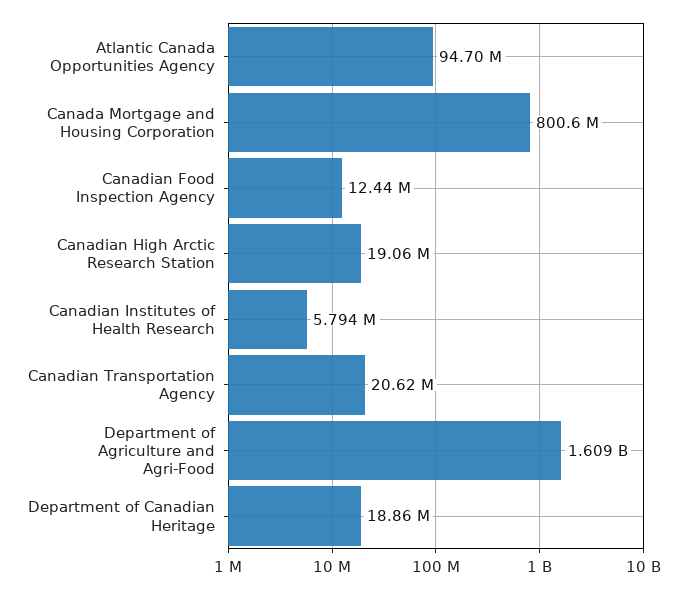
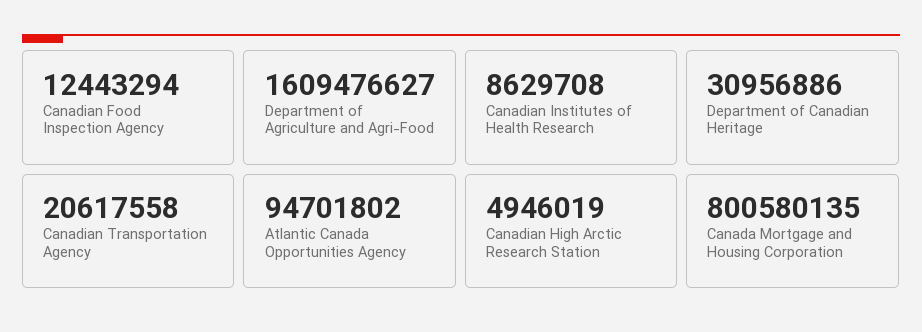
Canadian High Arctic Research Station: 19060000 -> 4946019
Canadian Institutes of Health Research: 5794000 -> 8629708
Department of Canadian Heritage: 18860000 -> 30956886

